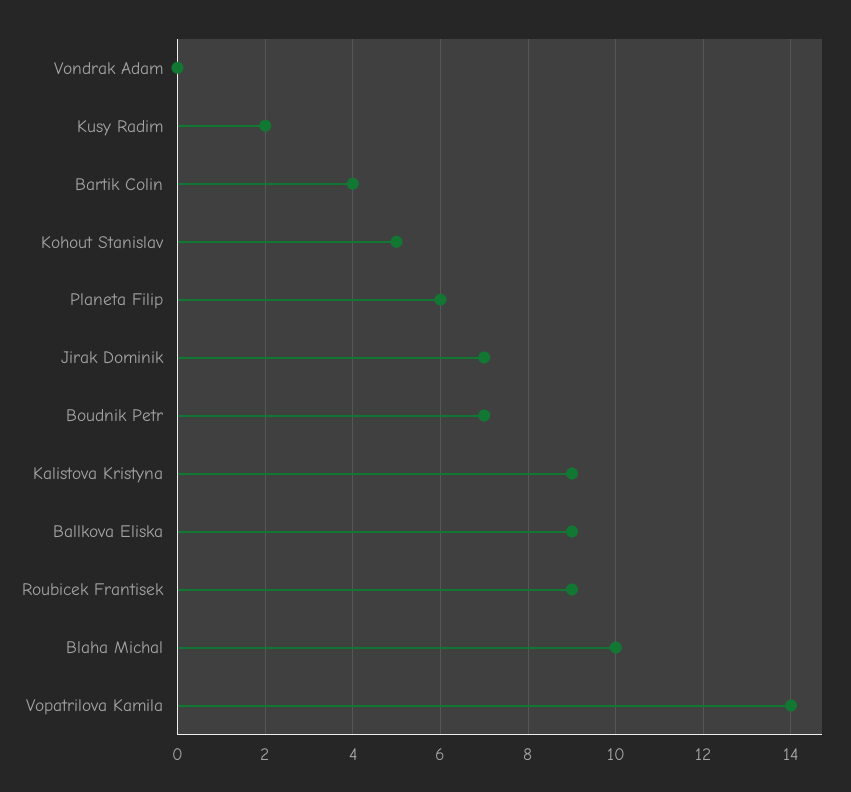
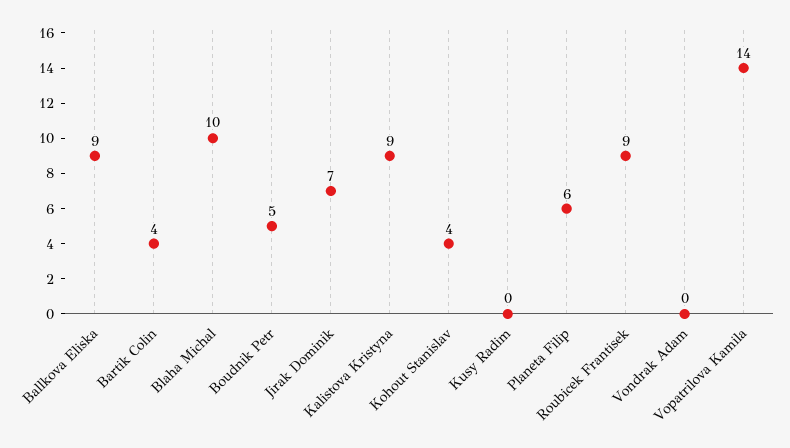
Kusy Radim: 2 -> 0
Kohout Stanislav: 5 -> 4
Boudnik Petr: 7 -> 5

